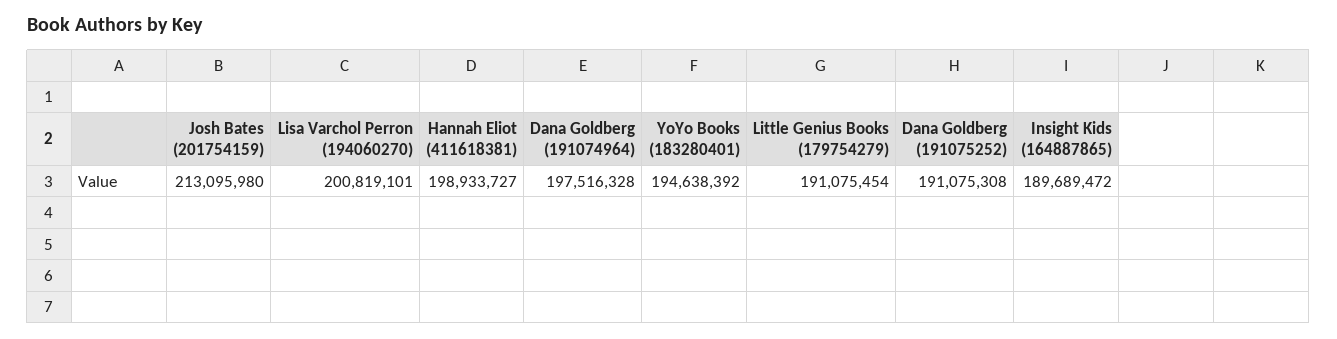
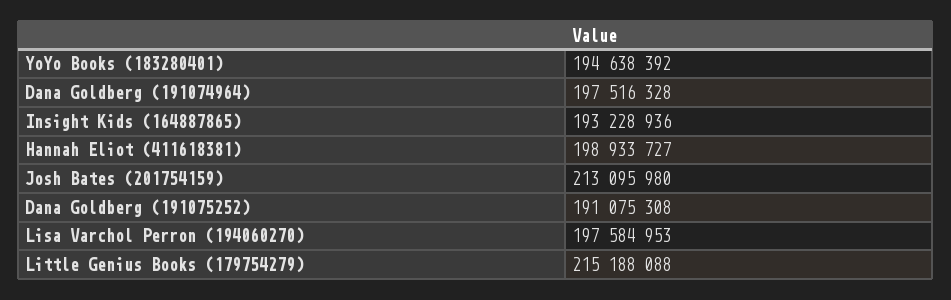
Lisa Varchol Perron (194060270): 200819101 -> 197584953
Little Genius Books (179754279): 191075454 -> 215188088
Insight Kids (164887865): 189689472 -> 193228936

